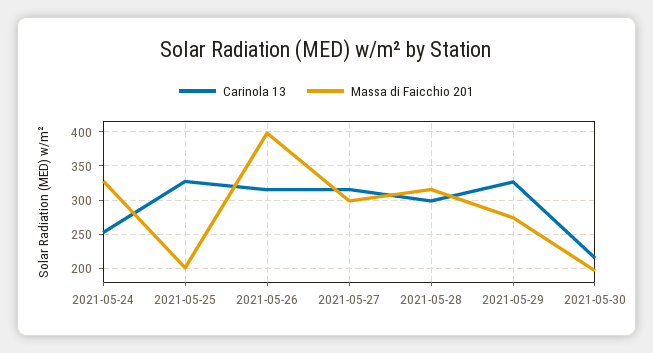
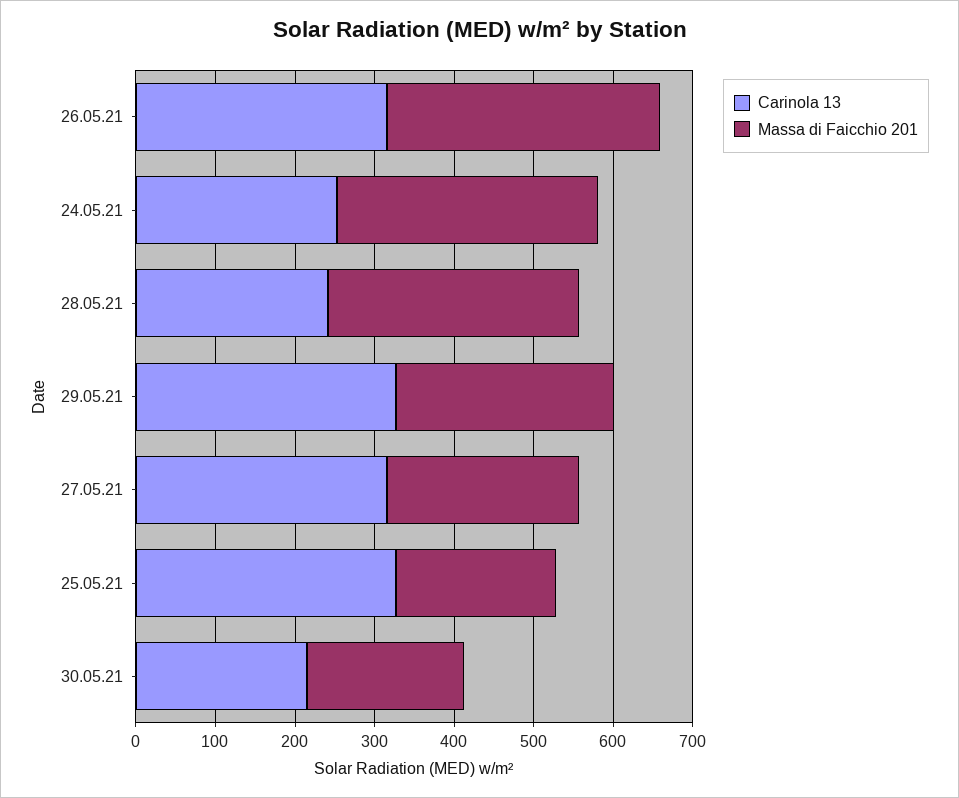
Massa di Faicchio 201, 2021-05-26: 400 -> 340
Massa di Faicchio 201, 2021-05-27: 300 -> 240
Carinola 13, 2021-05-28: 300 -> 240

